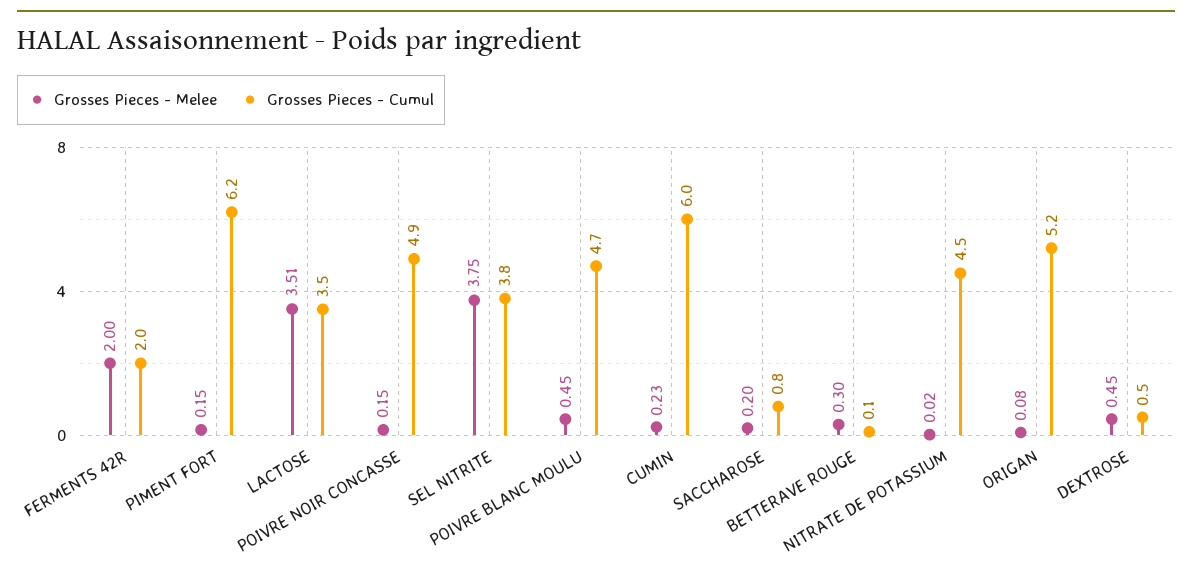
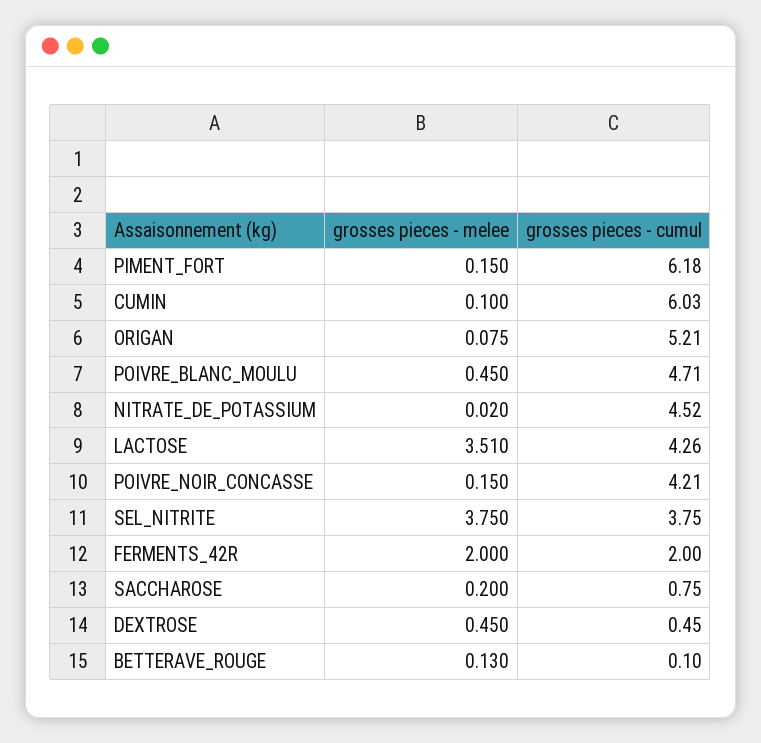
Grosses Pieces - Cumul, LACTOSE: 3.5 -> 4.26
Grosses Pieces - Cumul, POIVRE NOIR CONCASSE: 4.9 -> 4.21
Grosses Pieces - Melee, CUMIN: 0.23 -> 0.1
Grosses Pieces - Melee, BETTERAVE ROUGE: 0.3 -> 0.13

